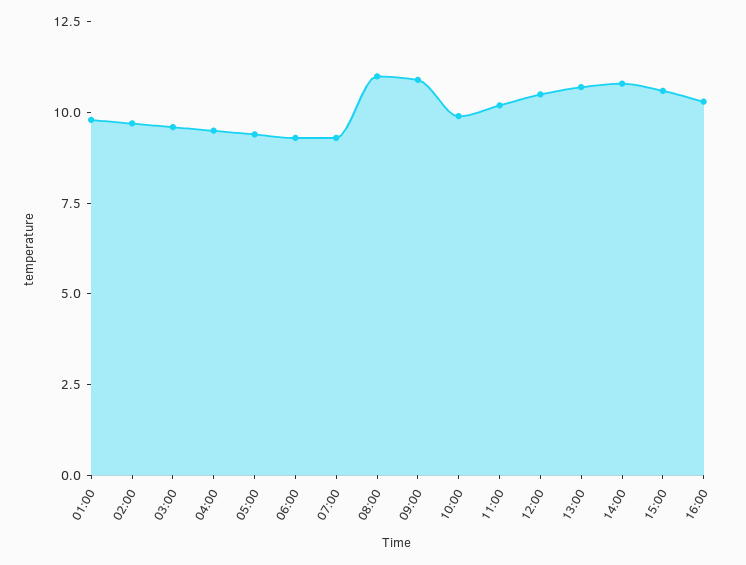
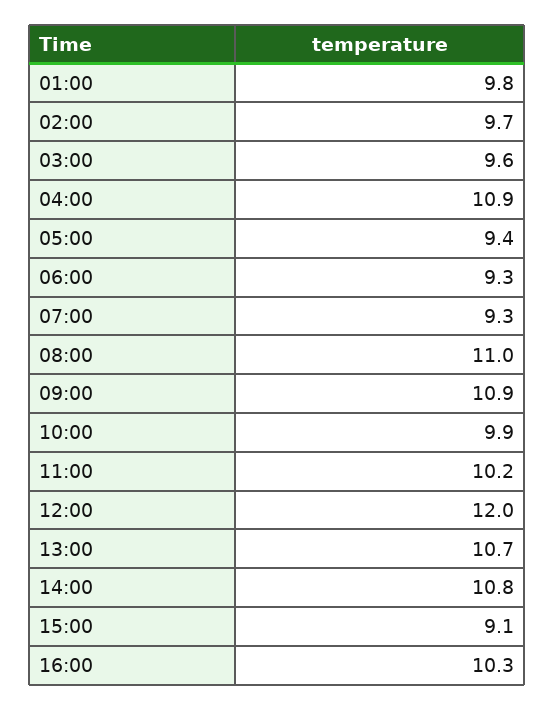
04:00: 9.5 -> 10.9
12:00: 10.5 -> 12
15:00: 10.5 -> 9.1

